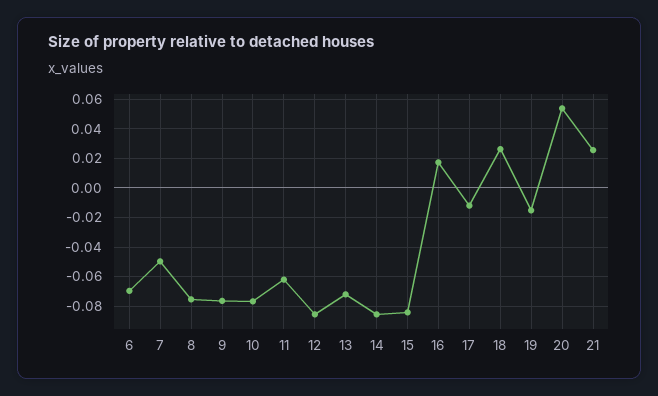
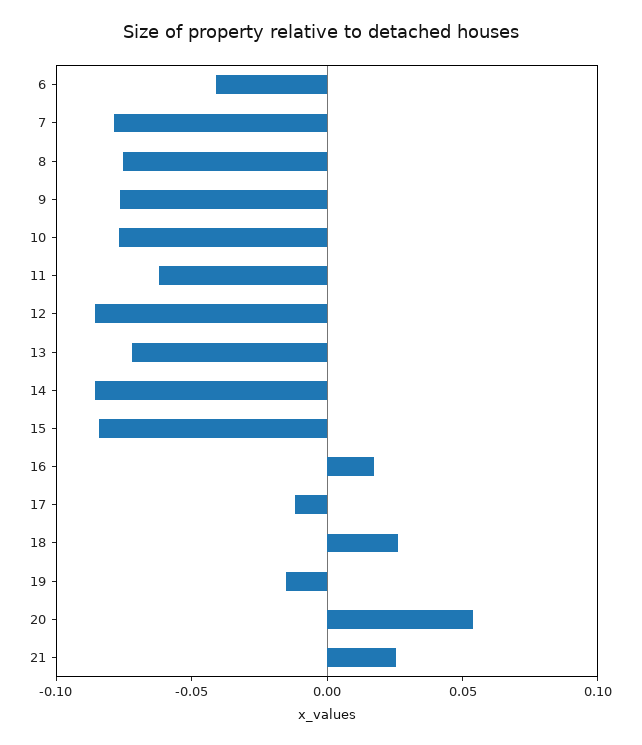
6: -0.07 -> -0.04
7: -0.05 -> -0.08

